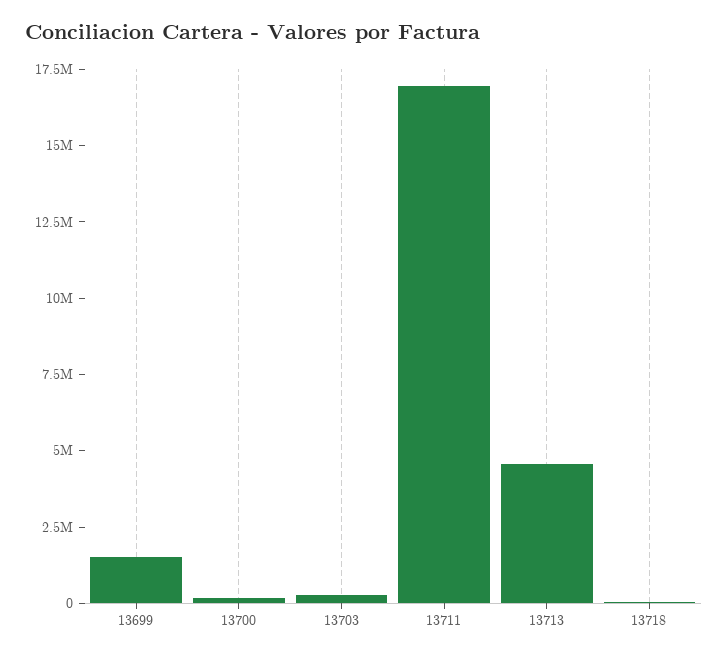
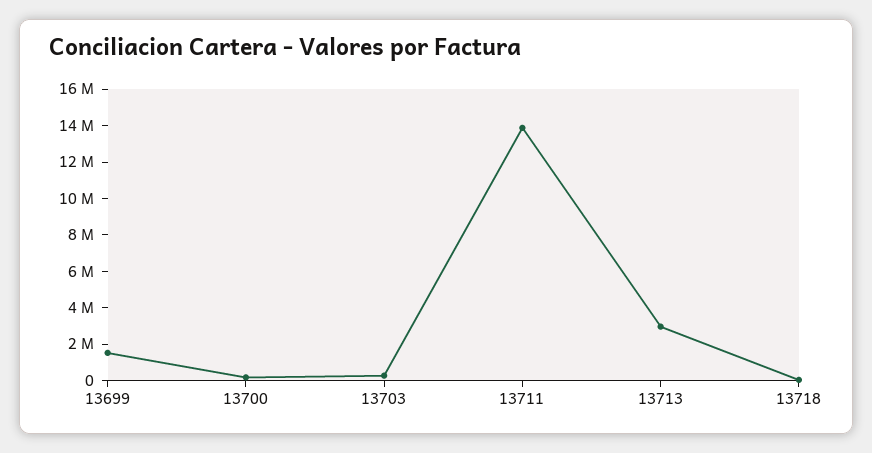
13711: 17000000 -> 14000000
13713: 4500000 -> 3000000

